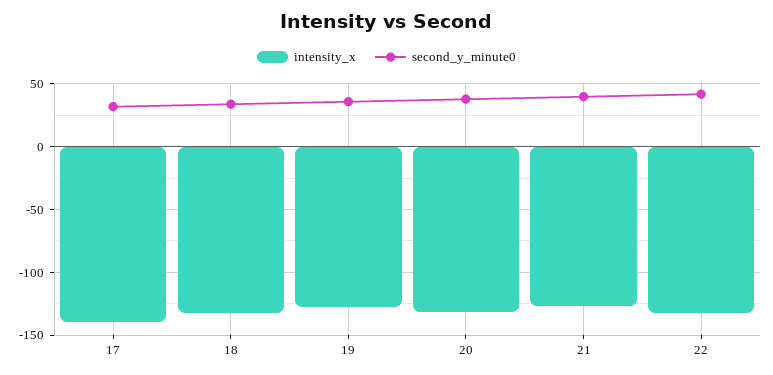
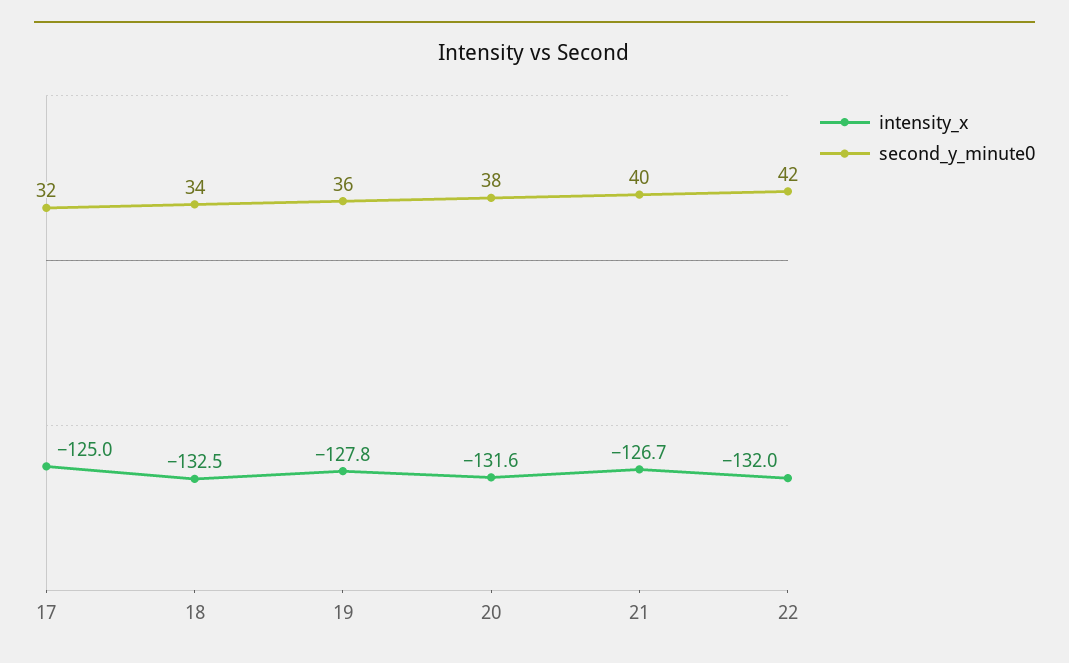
intensity_x, 17: -140 -> -125

